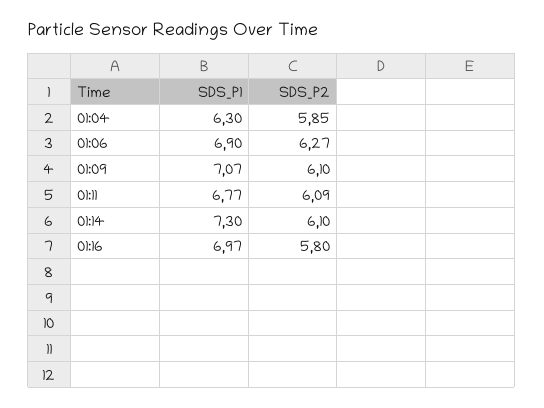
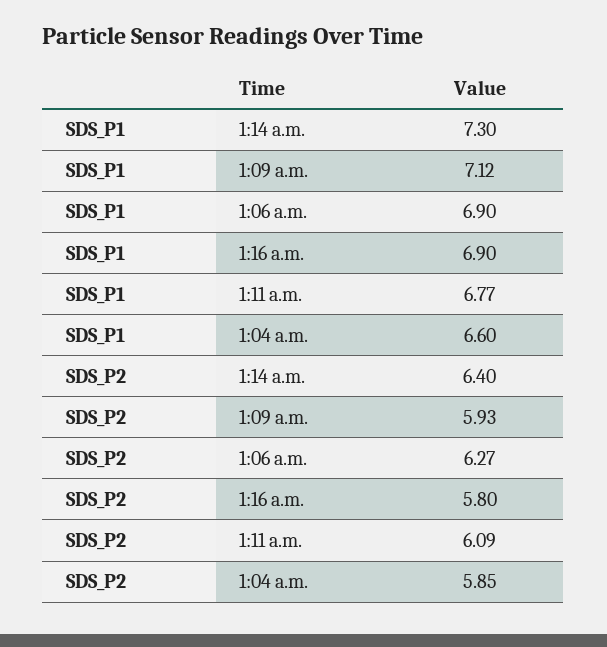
SDS_P1, 01:04: 6.3 -> 6.6
SDS_P1, 01:09: 7.07 -> 7.12
SDS_P2, 01:09: 6.1 -> 5.93
SDS_P2, 01:14: 6.1 -> 6.4
SDS_P1, 01:16: 6.97 -> 6.9

